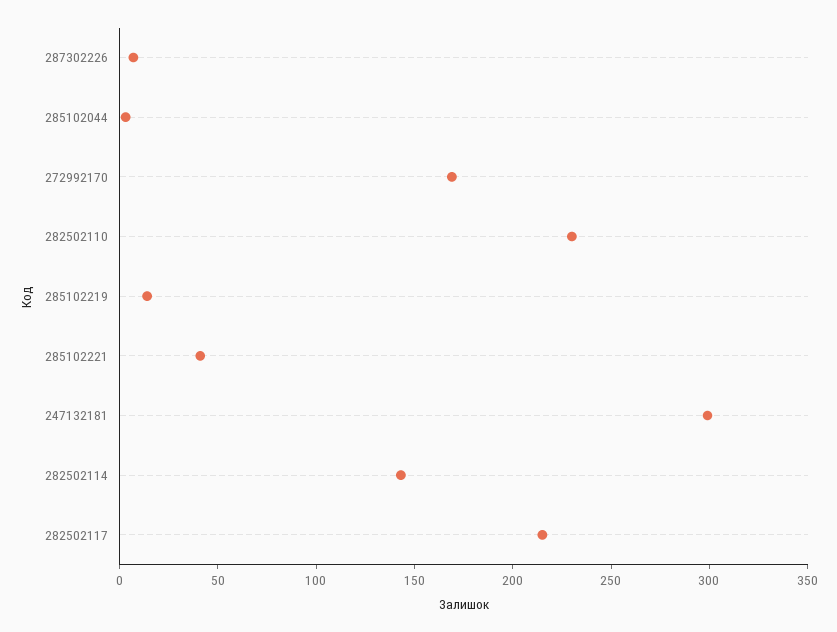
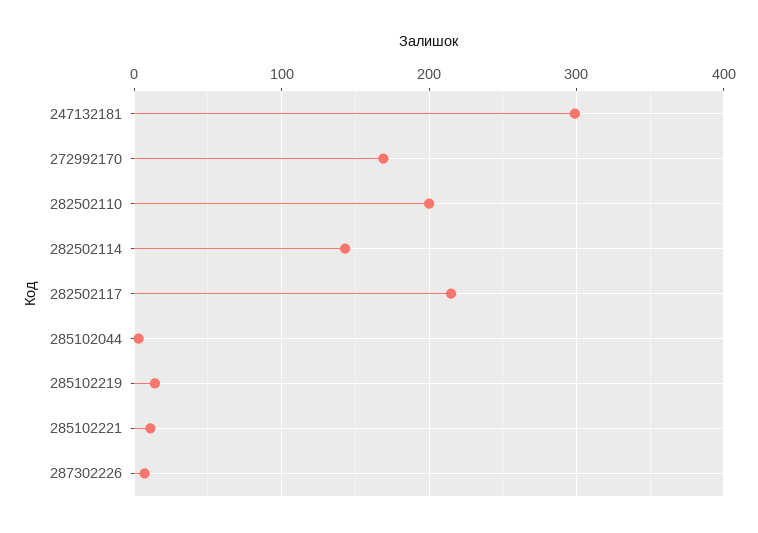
282502110: 230 -> 200
285102221: 40 -> 10

